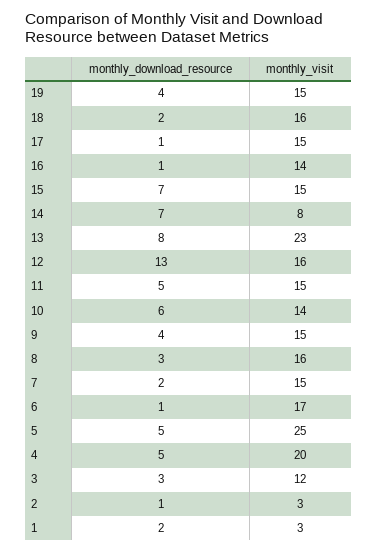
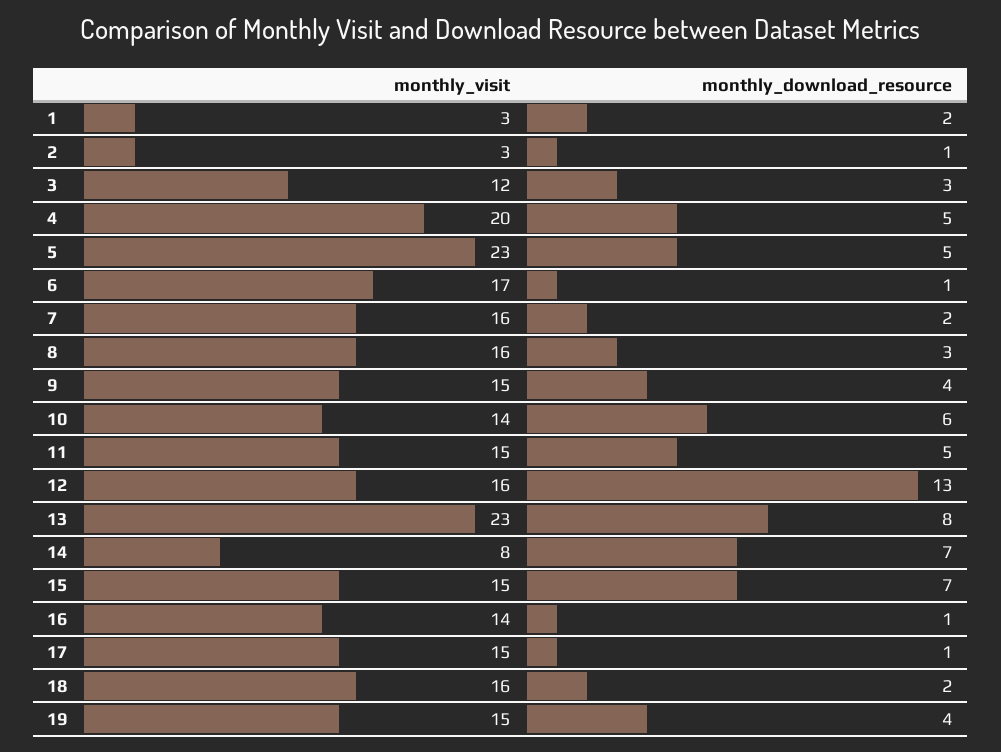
monthly_visit, 7: 15 -> 16
monthly_visit, 5: 25 -> 23

